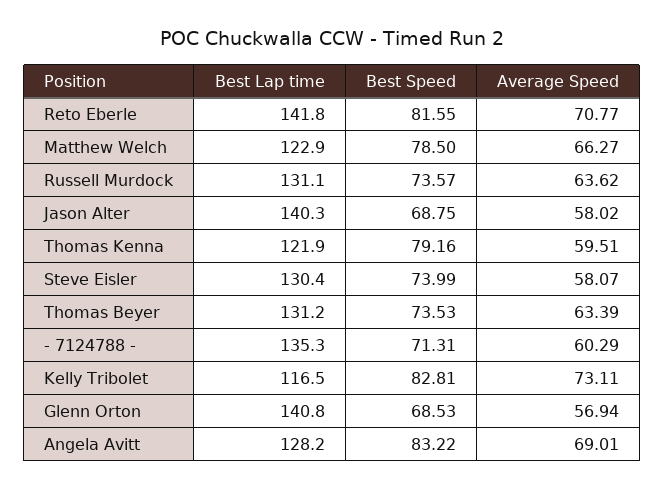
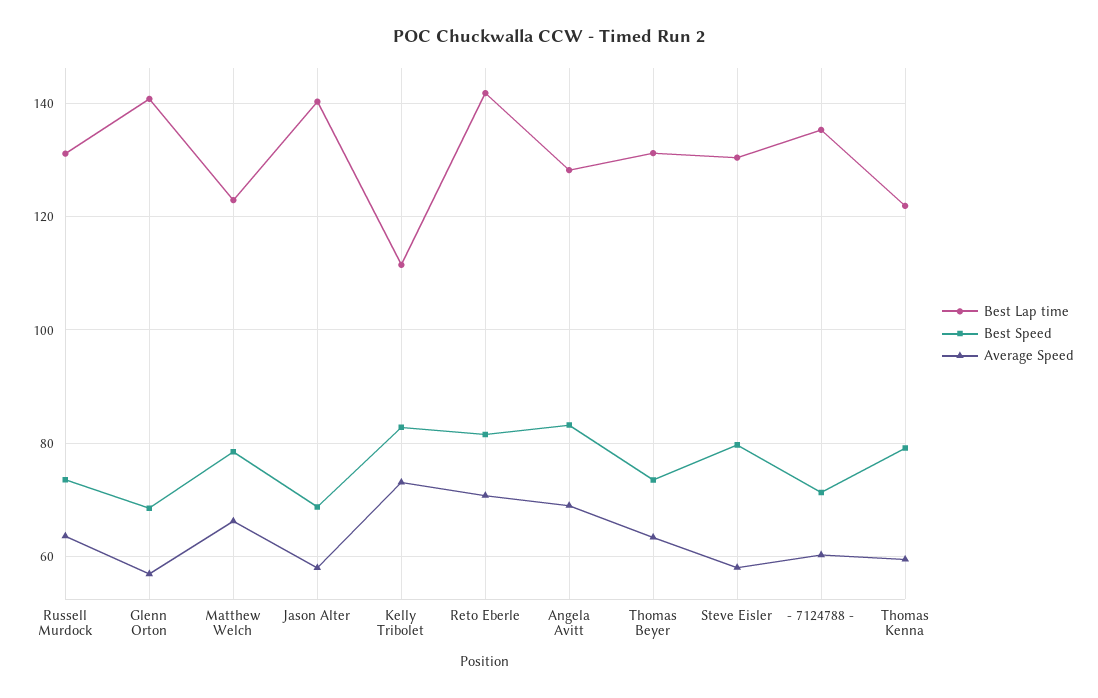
Best Speed, Steve Eisler: 73.99 -> 80
Best Lap time, Kelly Tribolet: 116.5 -> 112

